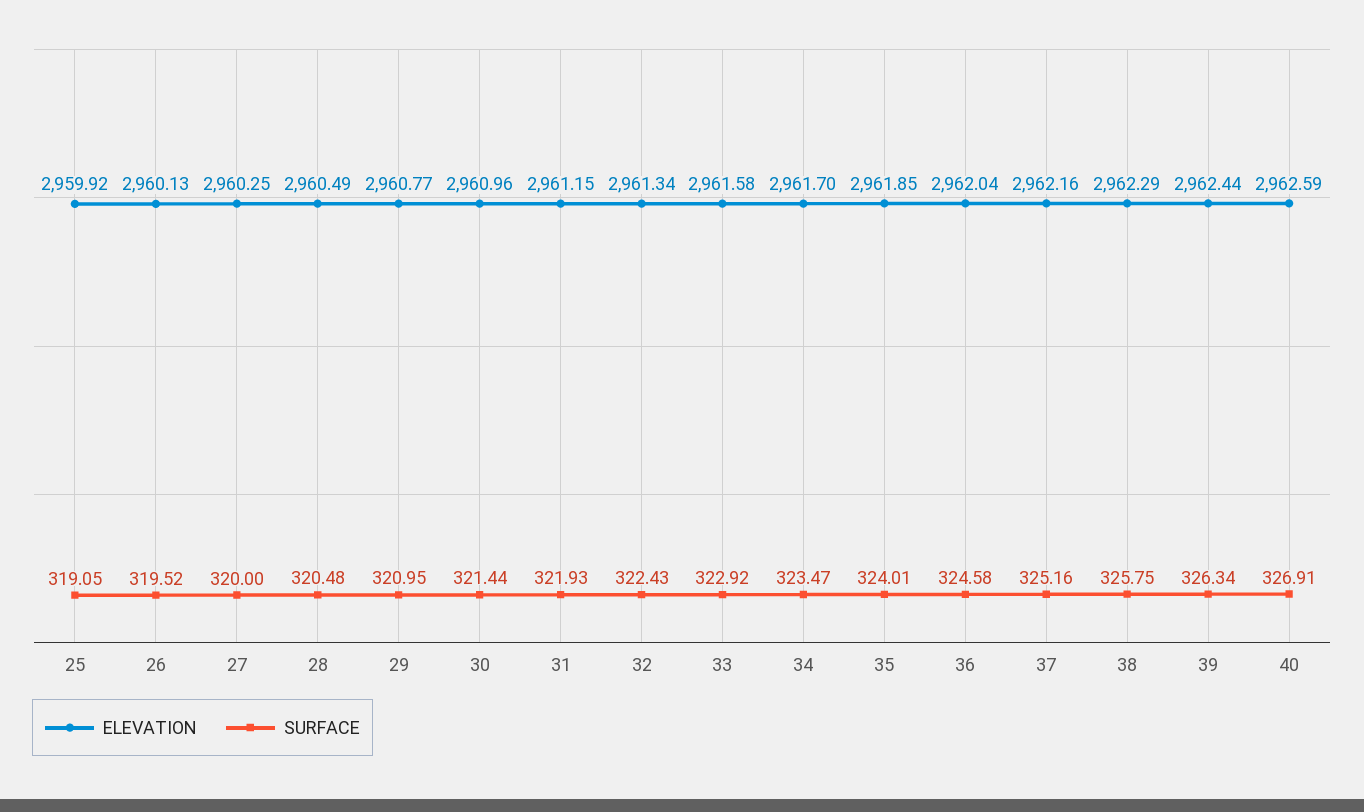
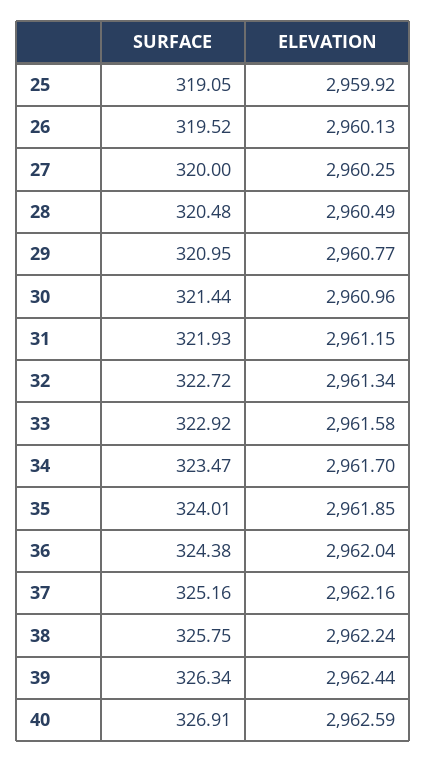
SURFACE, 32: 322.43 -> 322.72
SURFACE, 36: 324.58 -> 324.38
ELEVATION, 38: 2962.29 -> 2962.24

